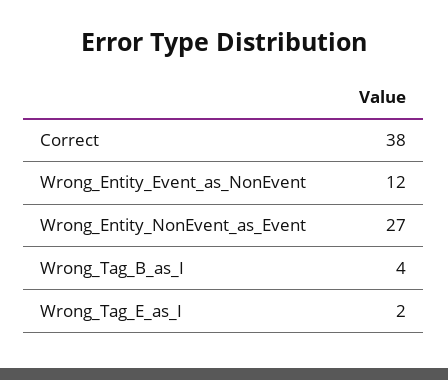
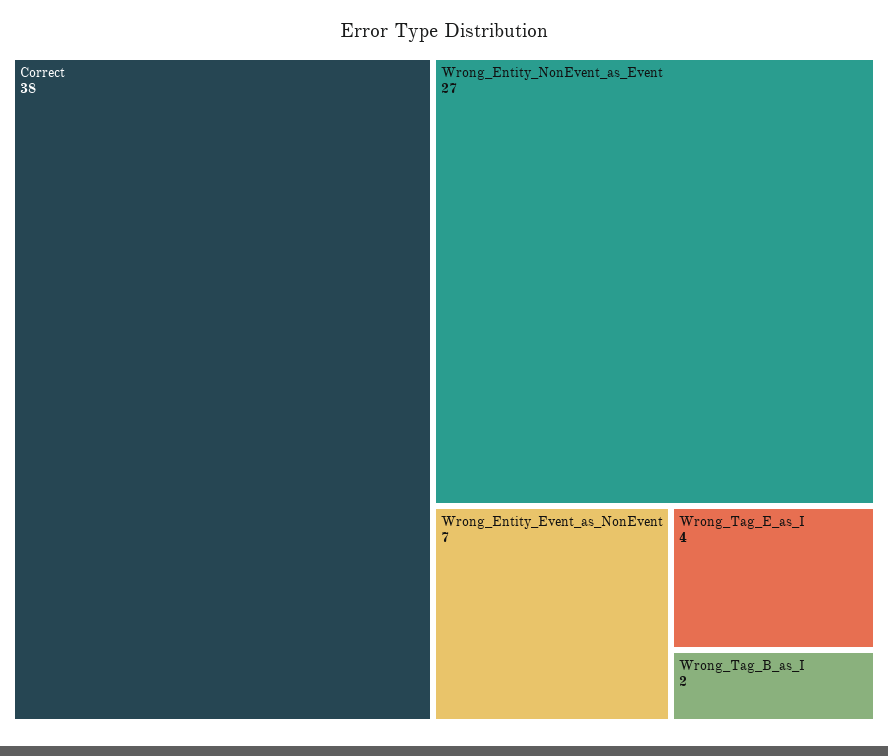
Wrong_Entity_Event_as_NonEvent: 12 -> 7
Wrong_Tag_B_as_I: 4 -> 2
Wrong_Tag_E_as_I: 2 -> 4

